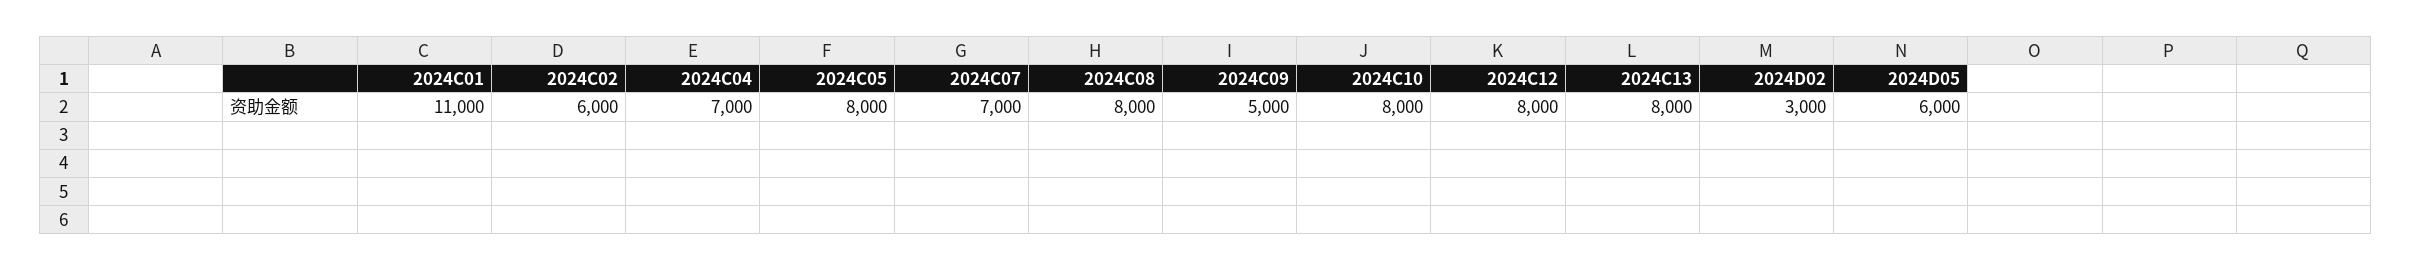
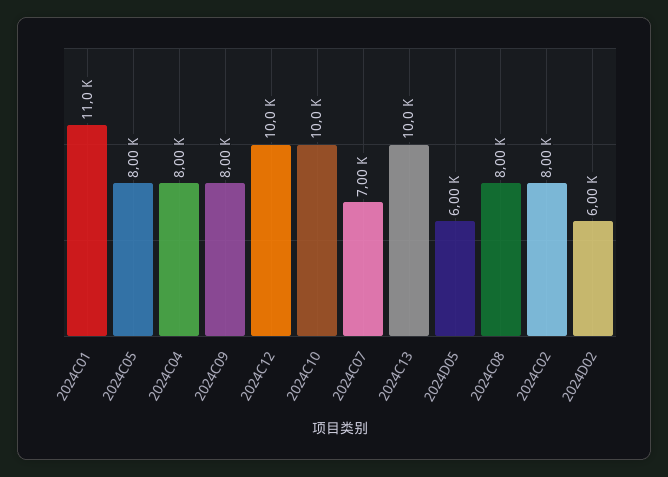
2024C02: 6000 -> 8000
2024C04: 7000 -> 8000
2024C09: 5000 -> 8000
2024C10: 8000 -> 10000
2024C12: 8000 -> 10000
2024C13: 8000 -> 10000
2024D02: 3000 -> 6000

